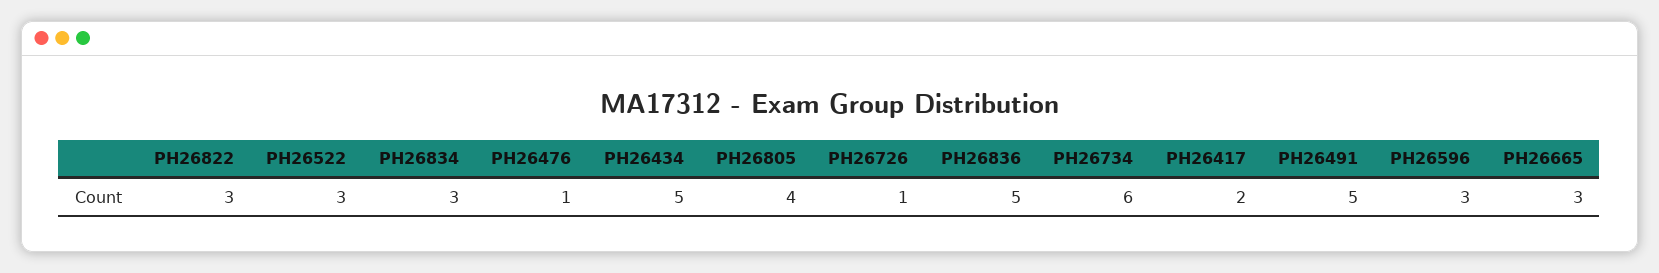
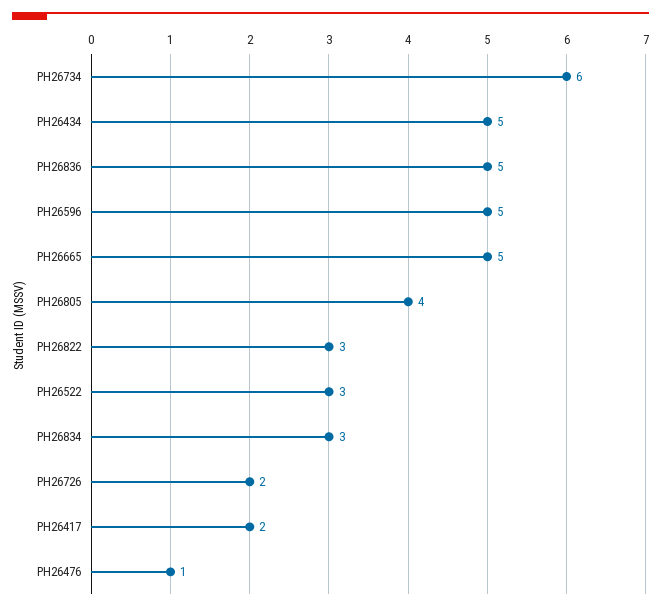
PH26726: 1 -> 2
PH26491: 5 -> none
PH26596: 3 -> 5
PH26665: 3 -> 5

